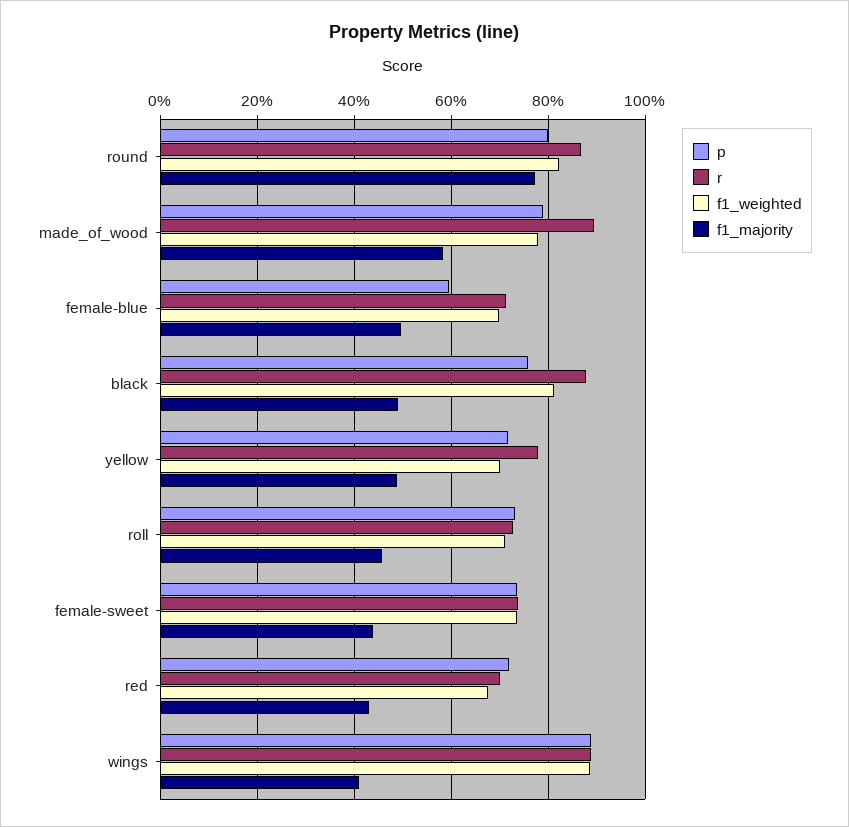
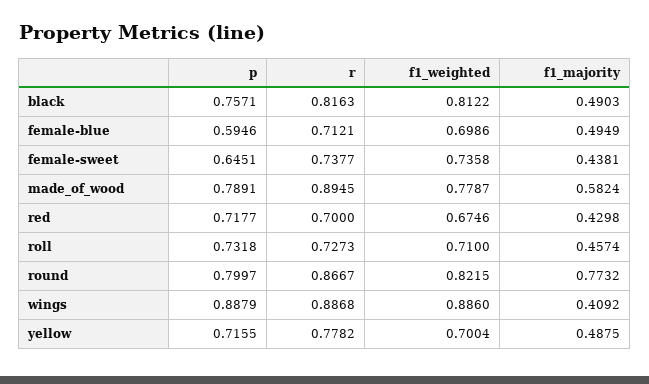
r, black: 0.88 -> 0.8163
p, female-sweet: 0.74 -> 0.6451

